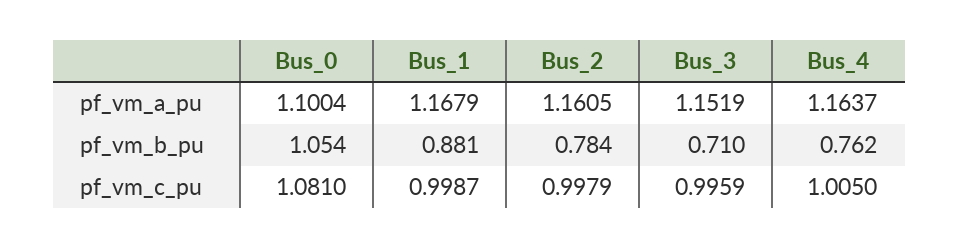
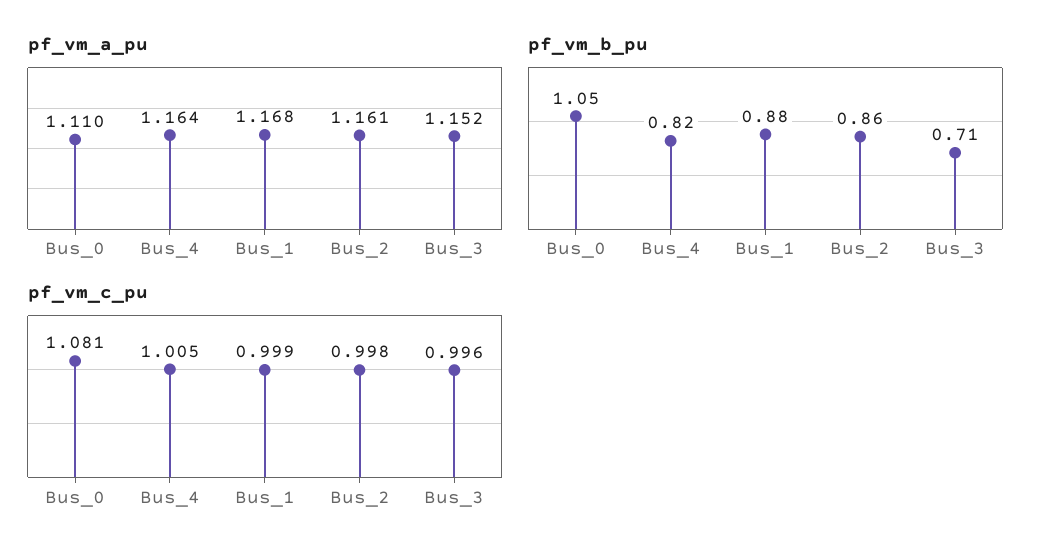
pf_vm_a_pu, Bus_0: 1.1004 -> 1.11
pf_vm_b_pu, Bus_2: 0.784 -> 0.86
pf_vm_b_pu, Bus_4: 0.762 -> 0.82

